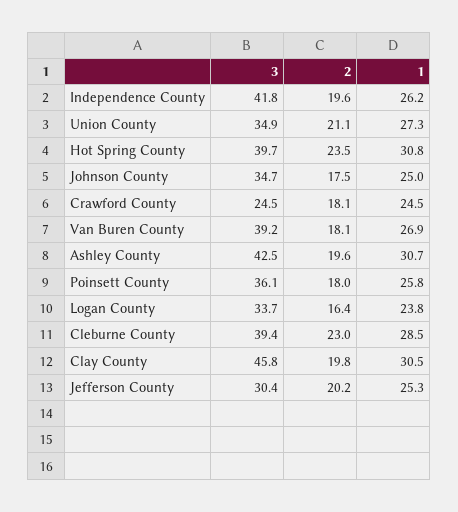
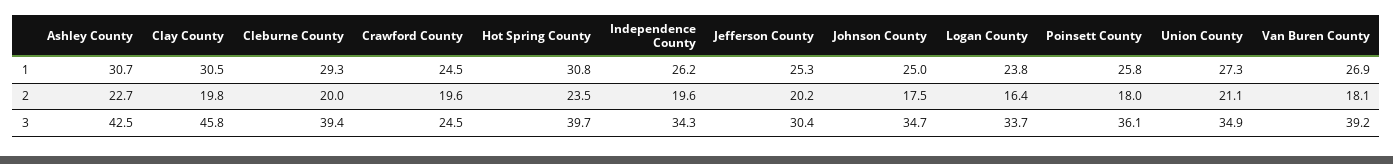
3, Independence County: 41.8 -> 34.3
2, Crawford County: 18.1 -> 19.6
2, Ashley County: 19.6 -> 22.7
2, Cleburne County: 23 -> 20
1, Cleburne County: 28.5 -> 29.3

